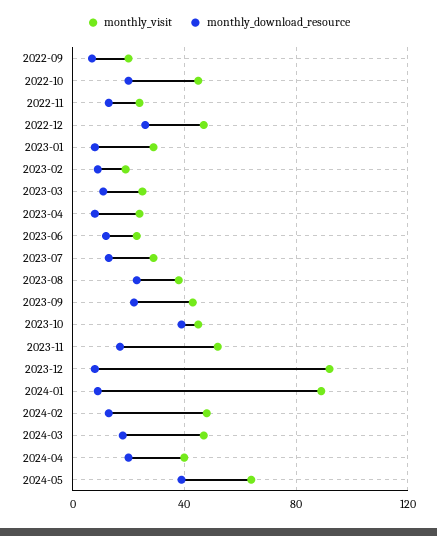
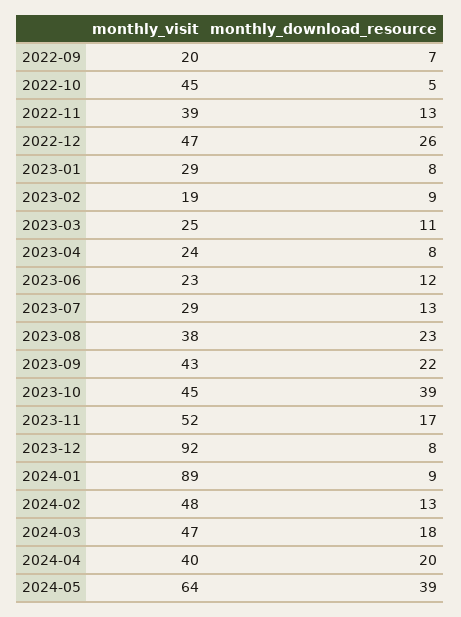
monthly_download_resource, 2022-10: 20 -> 5
monthly_visit, 2022-11: 25 -> 39

